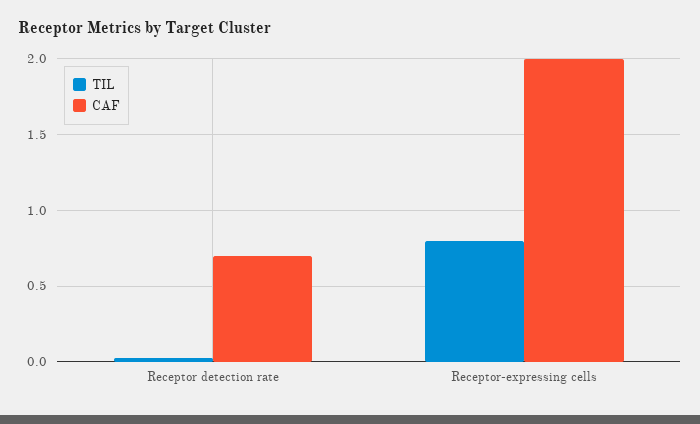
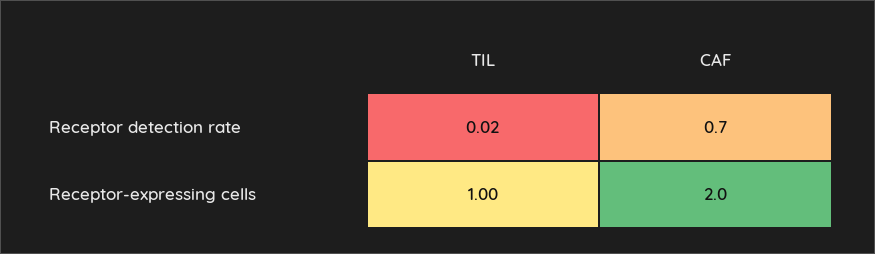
TIL, Receptor-expressing cells: 0.8 -> 1

